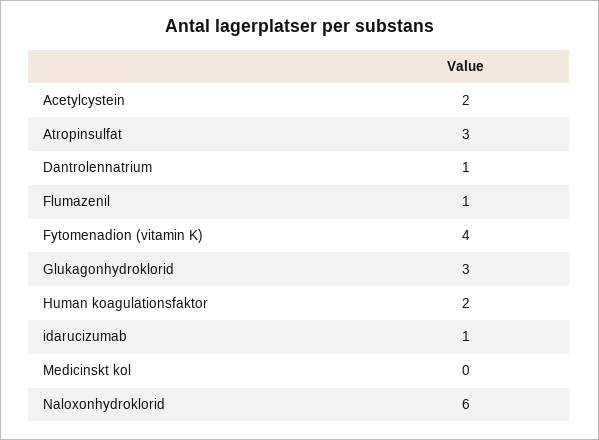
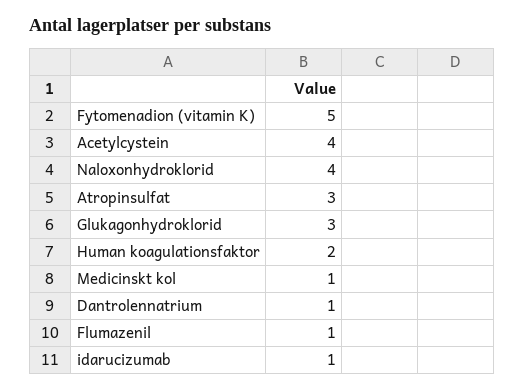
Acetylcystein: 2 -> 4
Fytomenadion (vitamin K): 4 -> 5
Medicinskt kol: 0 -> 1
Naloxonhydroklorid: 6 -> 4

